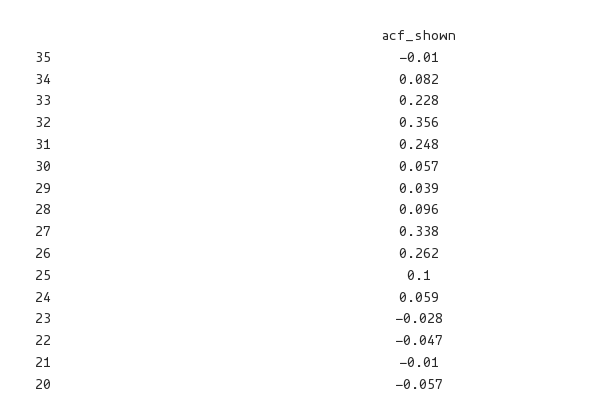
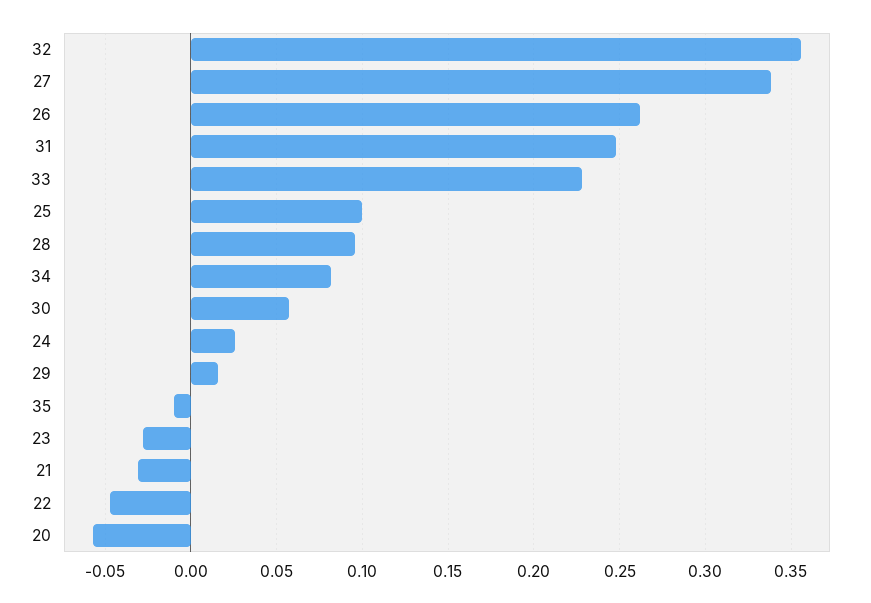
29: 0.039 -> 0.015
24: 0.059 -> 0.025
21: -0.01 -> -0.03

